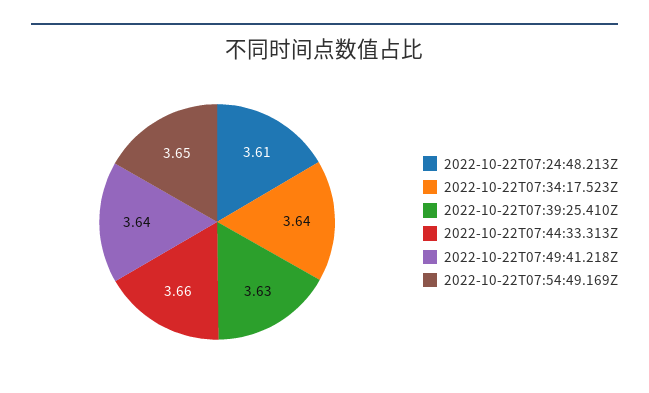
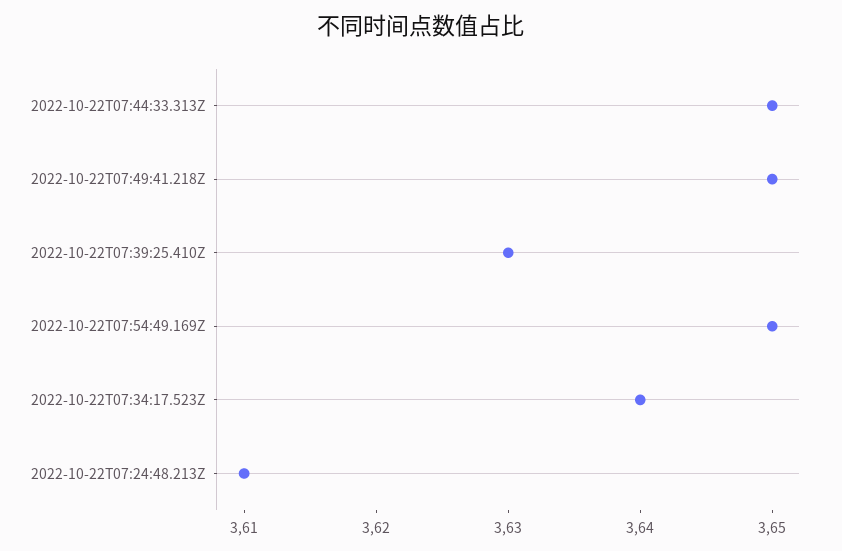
2022-10-22T07:44:33.313Z: 3.66 -> 3.65
2022-10-22T07:49:41.218Z: 3.64 -> 3.65

